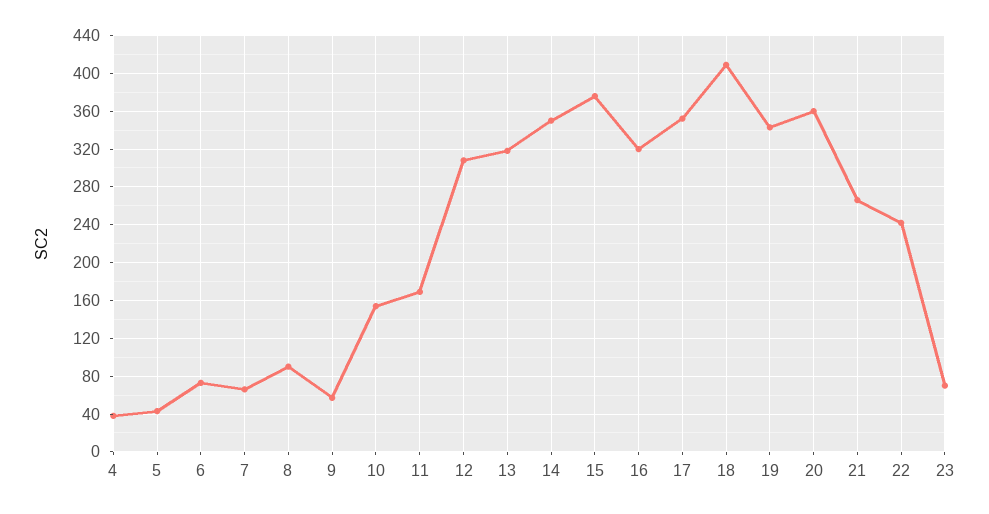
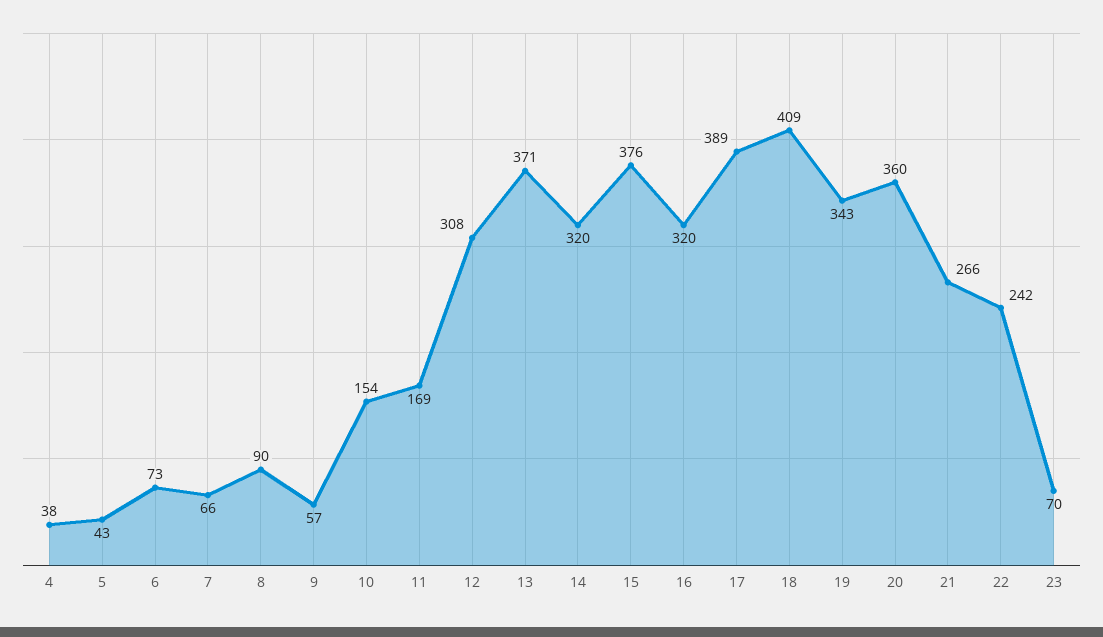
13: 320 -> 371
14: 350 -> 320
17: 350 -> 389

